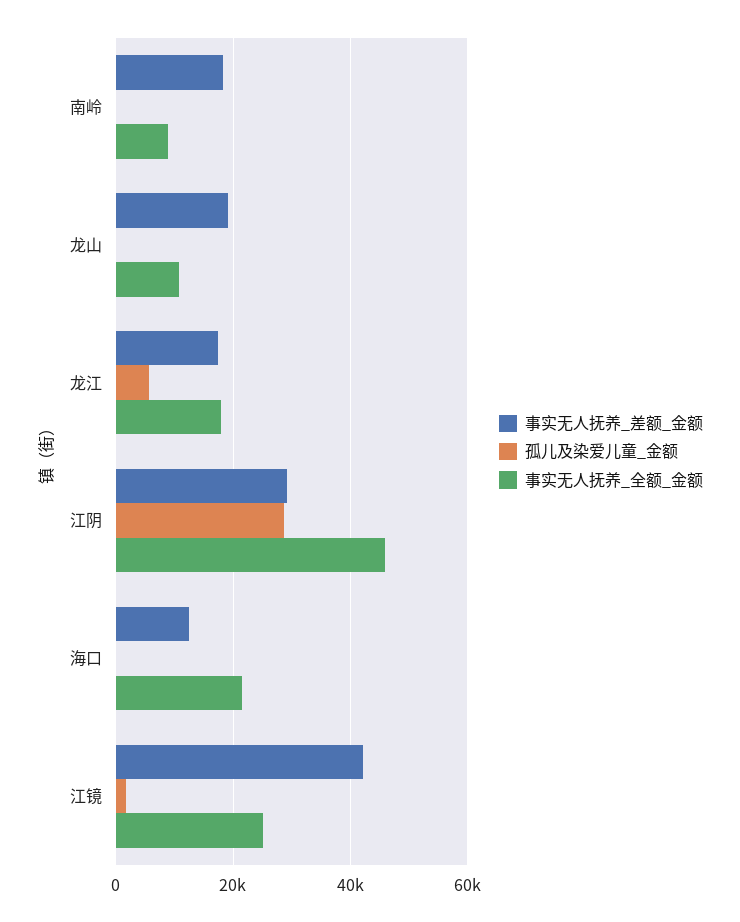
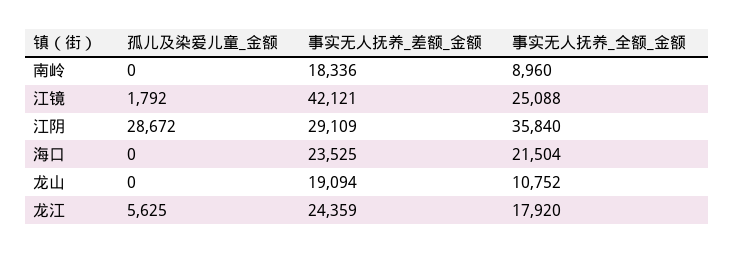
事实无人抚养_差额_金额, 龙江: 18000 -> 24359
事实无人抚养_全额_金额, 江阴: 46000 -> 35840
事实无人抚养_差额_金额, 海口: 12000 -> 23525

